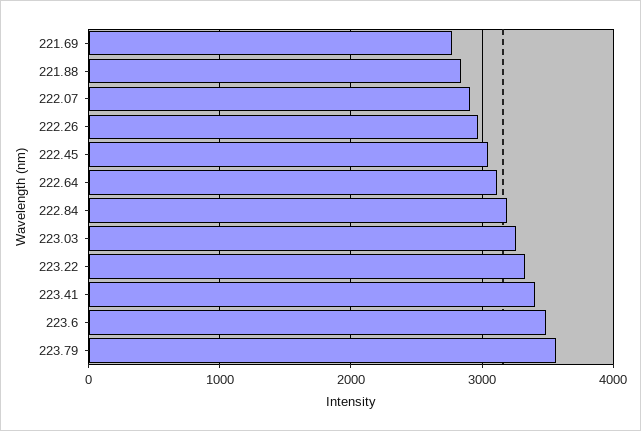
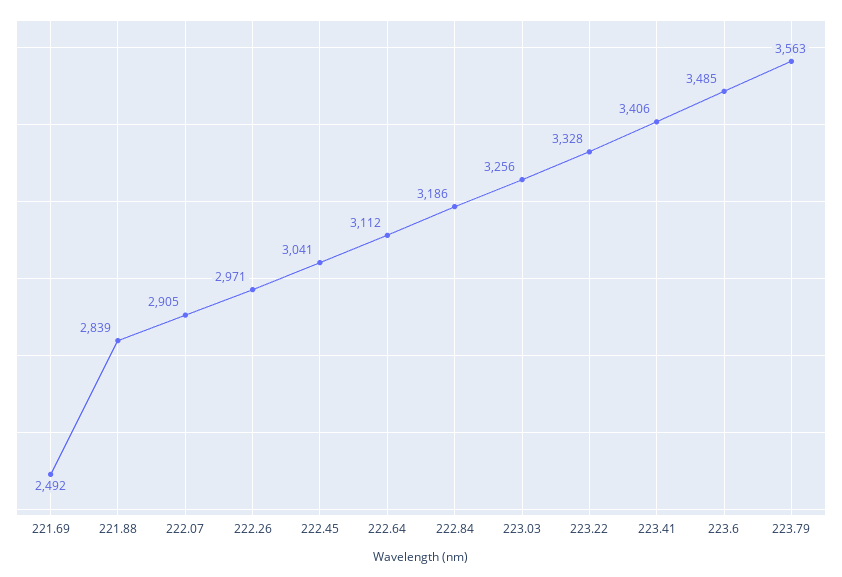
221.69: 2800 -> 2492

